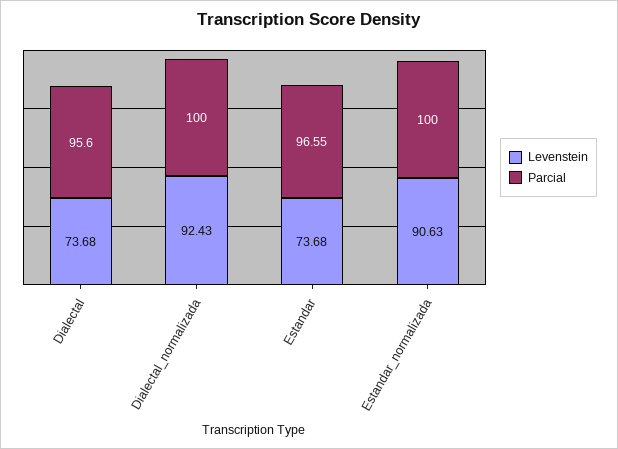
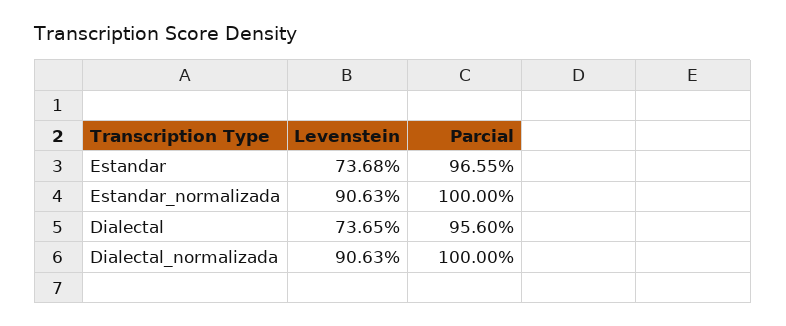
Levenstein, Dialectal: 73.68 -> 73.65
Levenstein, Dialectal_normalizada: 92.43 -> 90.63

